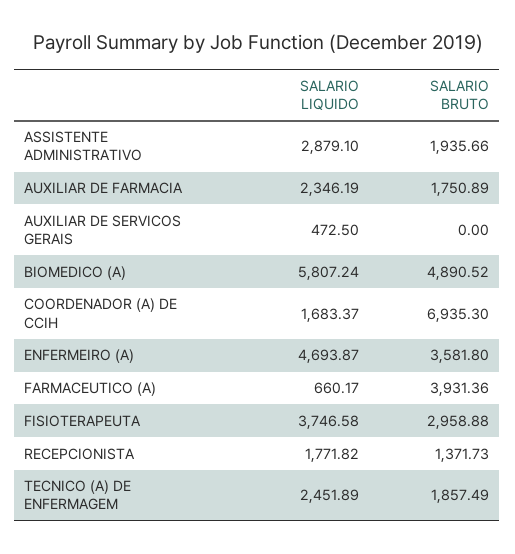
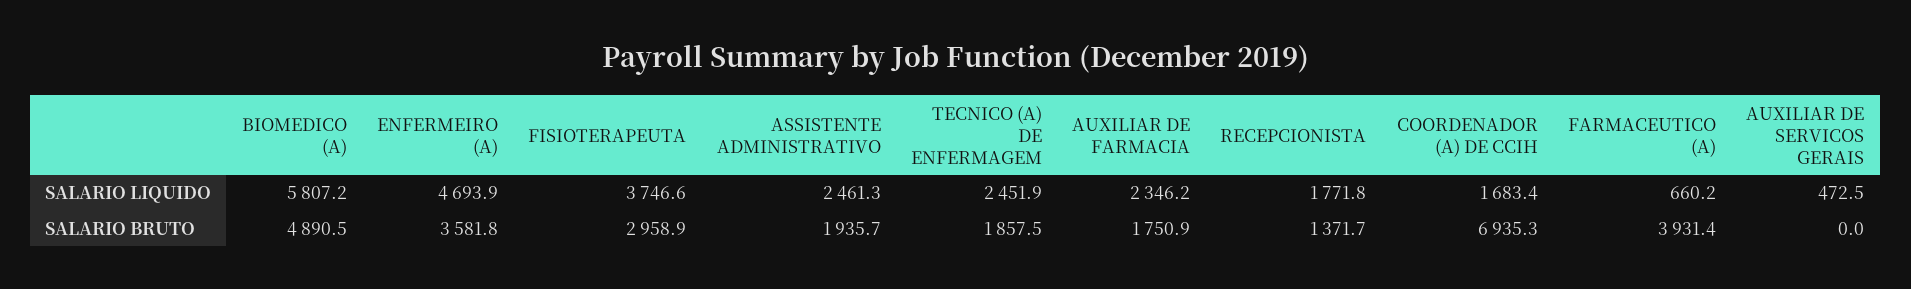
SALARIO LIQUIDO, ASSISTENTE ADMINISTRATIVO: 2879.1 -> 2461.3

